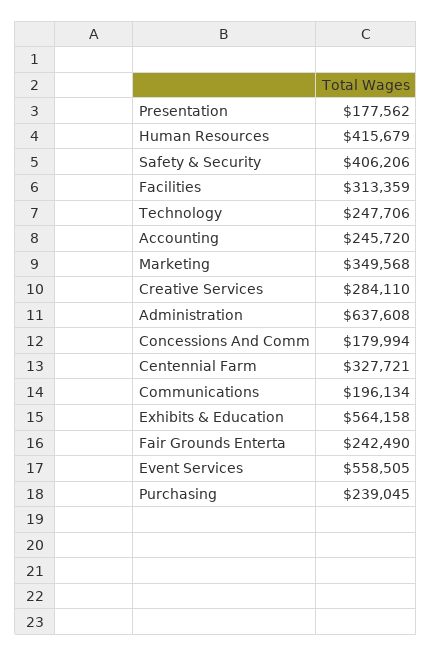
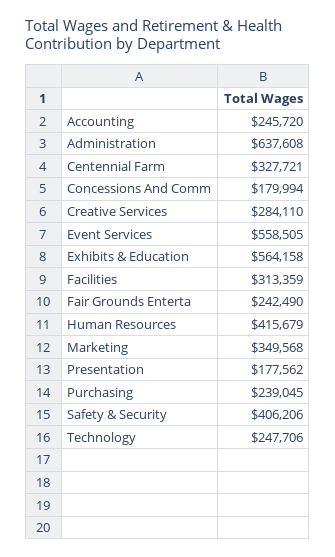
Communications: 196134 -> none

